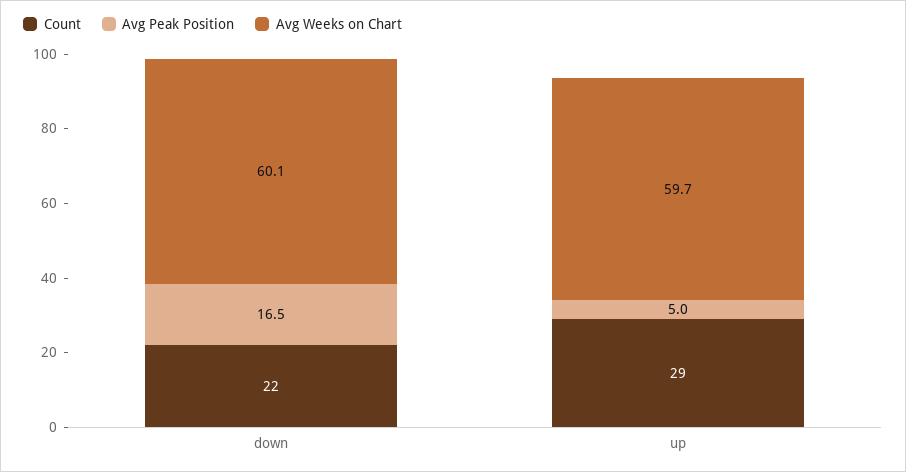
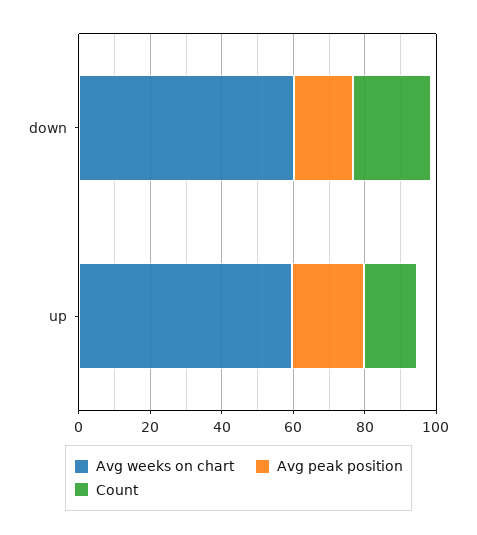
Count, up: 29 -> 15
Avg Peak Position, up: 5 -> 20

